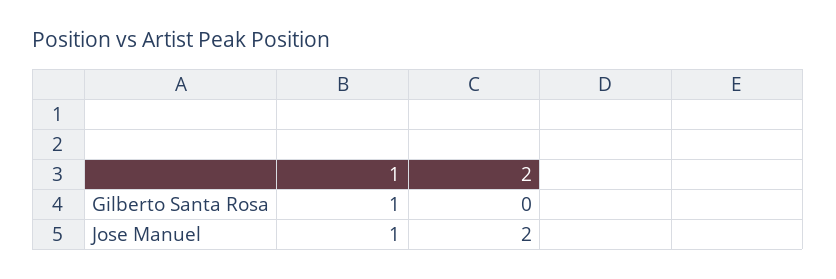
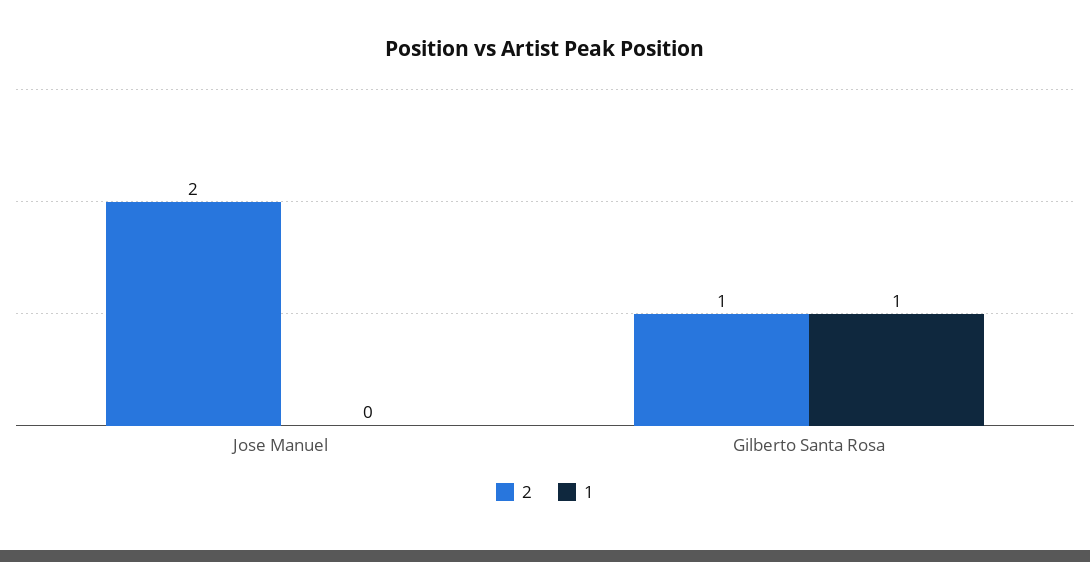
2, Gilberto Santa Rosa: 0 -> 1
1, Jose Manuel: 1 -> 0

